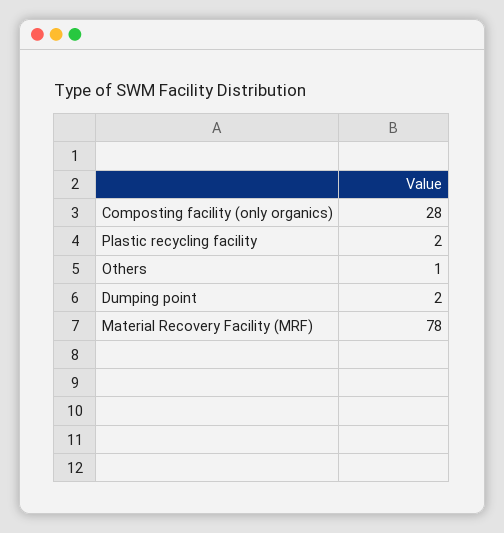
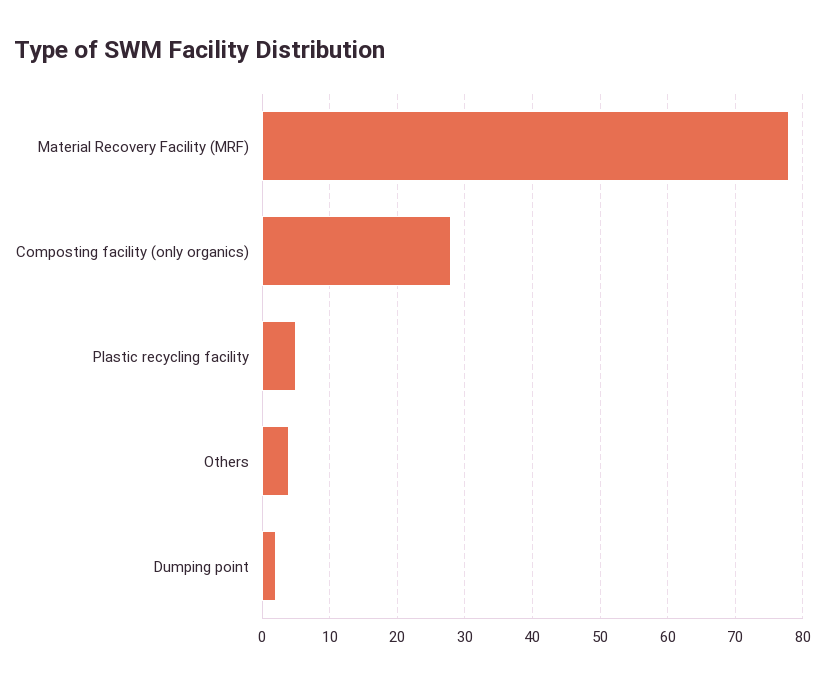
Plastic recycling facility: 2 -> 5
Others: 1 -> 4

